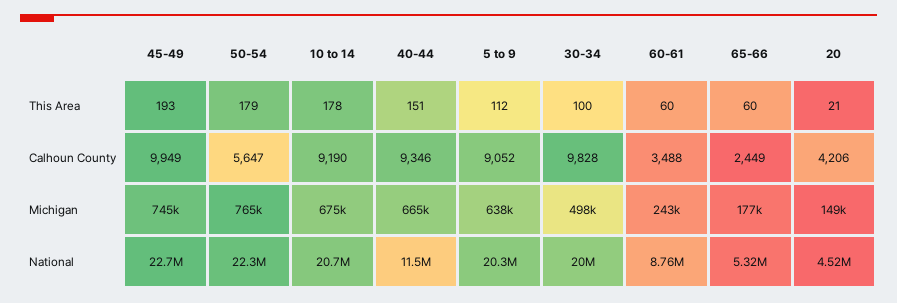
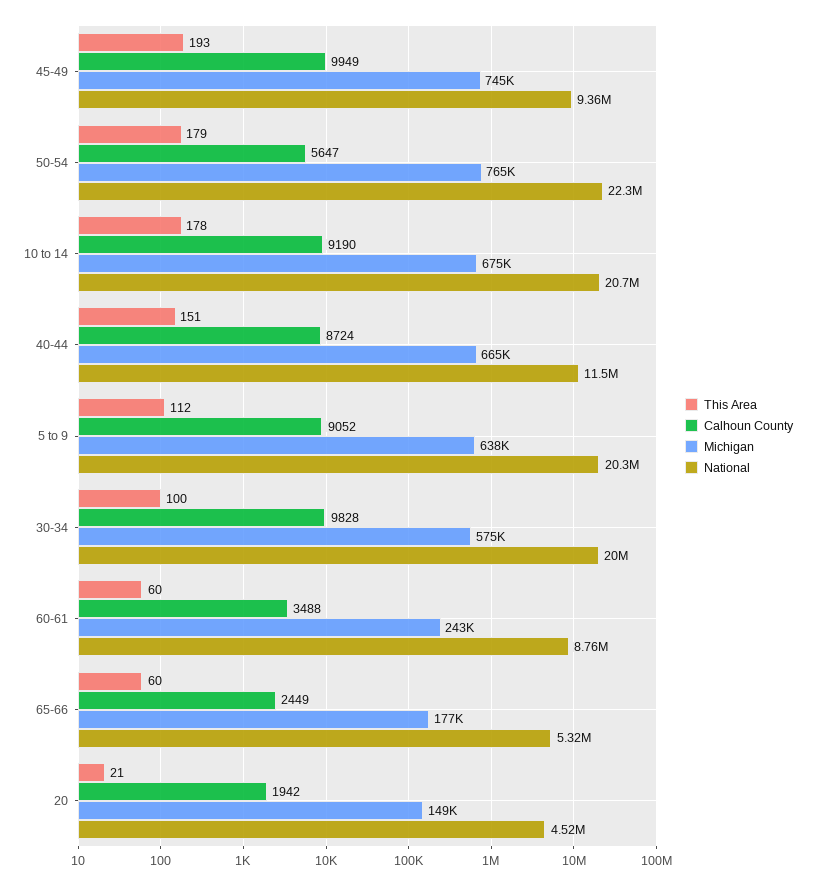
Calhoun County, 40-44: 9346 -> 8724
Calhoun County, 20: 4206 -> 1942
Michigan, 30-34: 498000 -> 575000
National, 45-49: 22700000 -> 9360000

